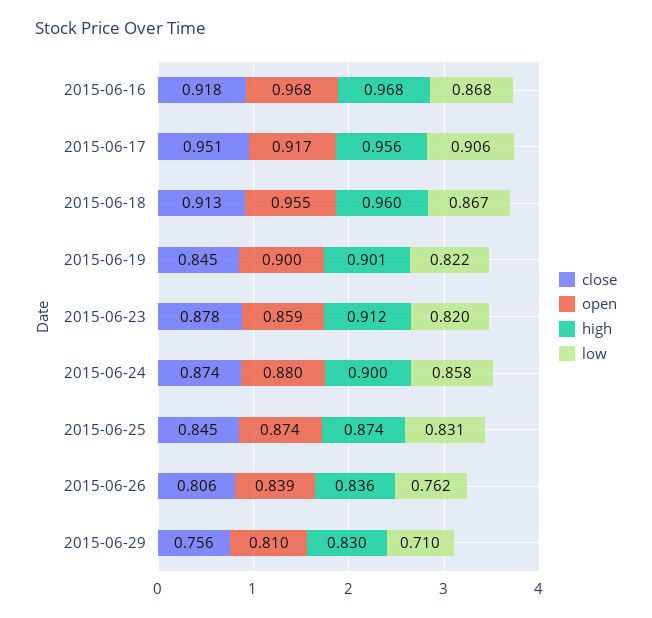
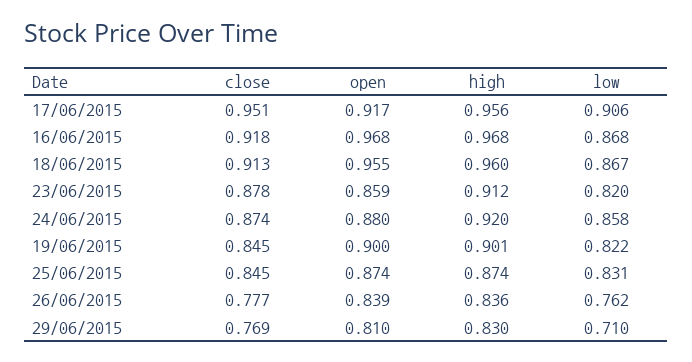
high, 2015-06-24: 0.9 -> 0.92
close, 2015-06-26: 0.806 -> 0.777
close, 2015-06-29: 0.756 -> 0.769

